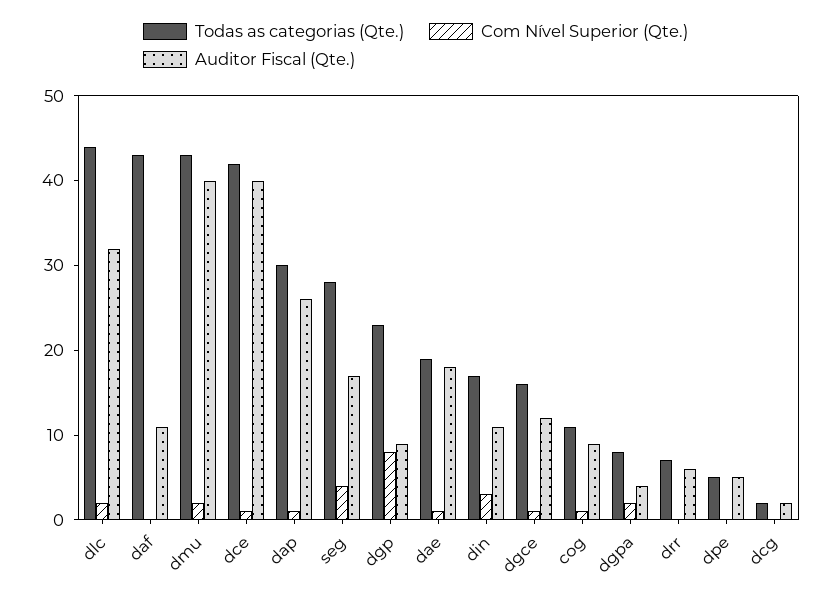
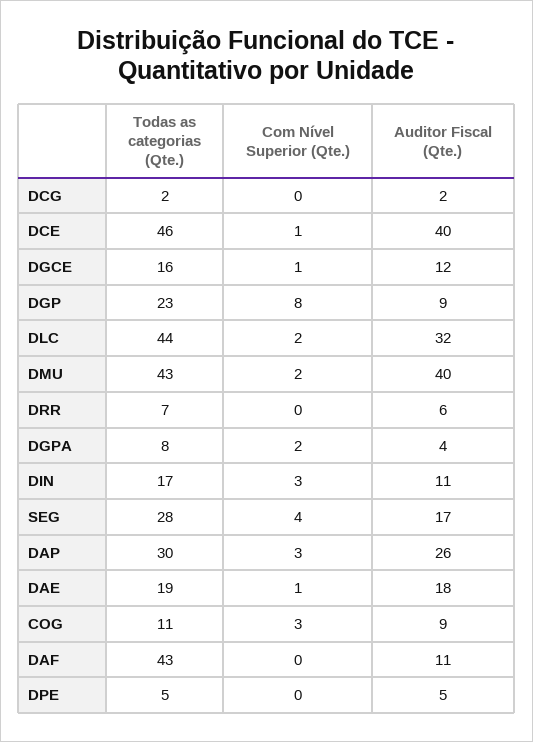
Todas as categorias (Qte.), dce: 42 -> 46
Com Nível Superior (Qte.), dap: 1 -> 3
Com Nível Superior (Qte.), cog: 1 -> 3

